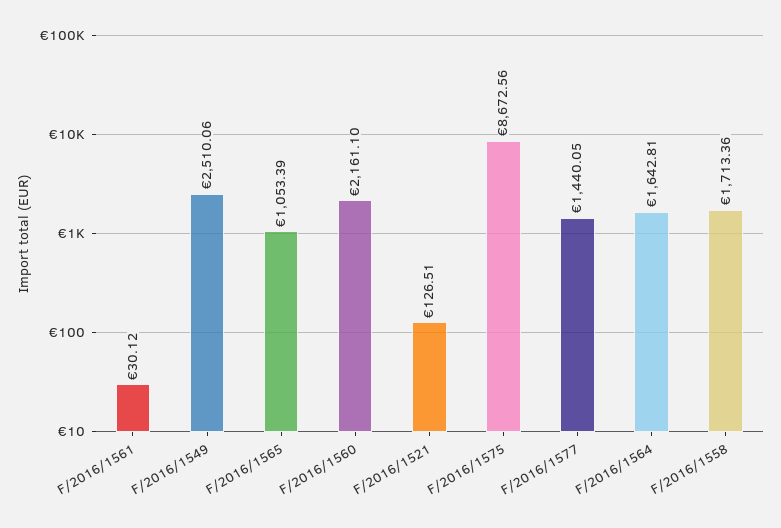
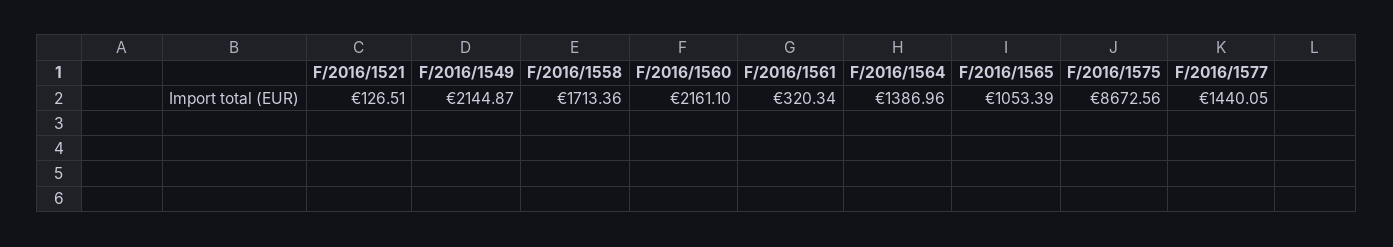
F/2016/1561: 30.12 -> 320.34
F/2016/1549: 2510.06 -> 2144.87
F/2016/1564: 1642.81 -> 1386.96

